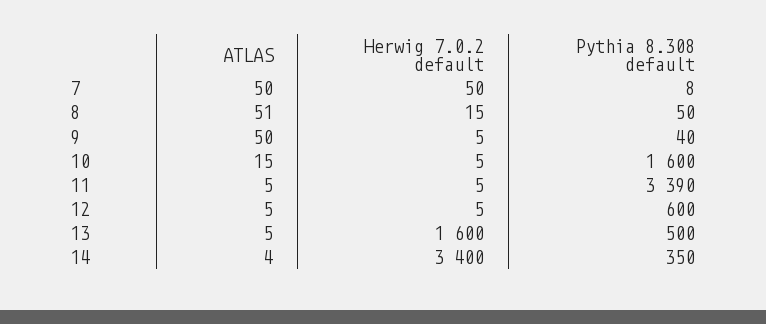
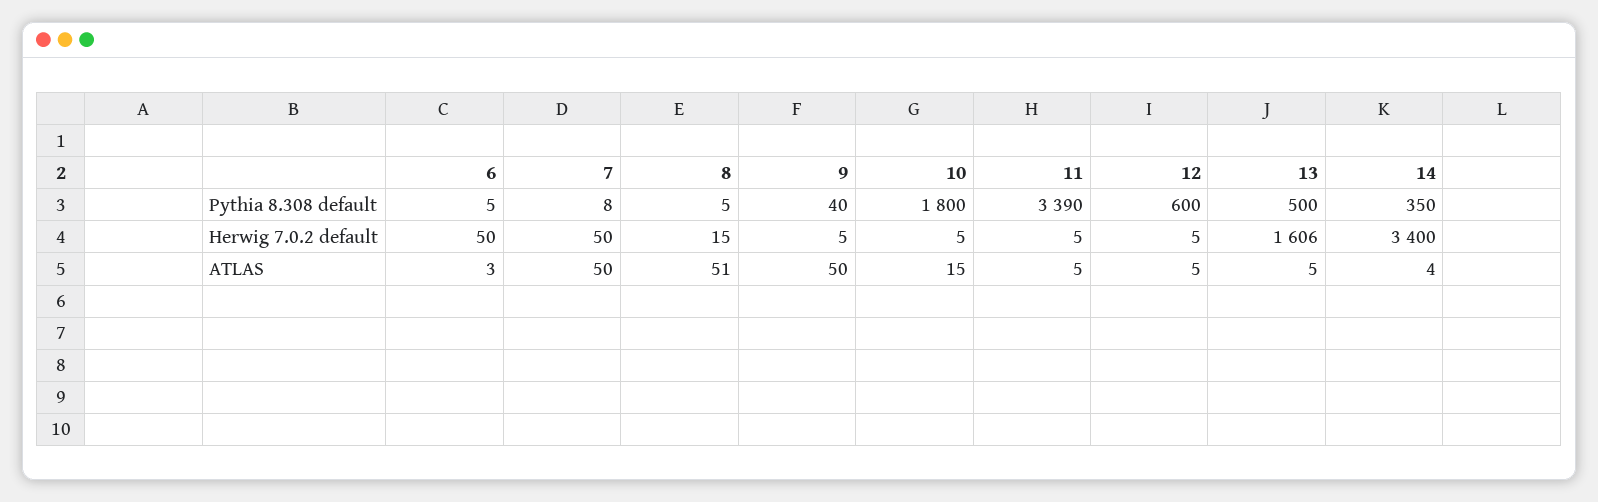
Pythia 8.308 default, 8: 50 -> 5
Pythia 8.308 default, 10: 1600 -> 1800
Herwig 7.0.2 default, 13: 1600 -> 1606
Pythia 8.308 default, 6: none -> 5
Herwig 7.0.2 default, 6: none -> 50
ATLAS, 6: none -> 3

